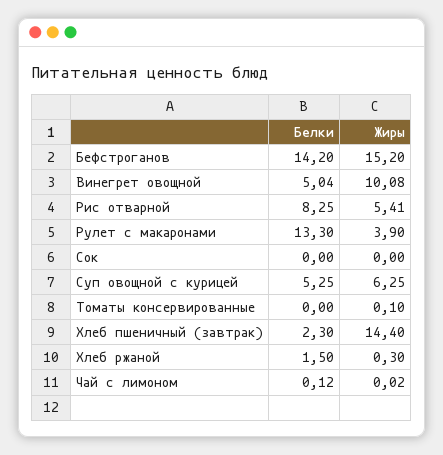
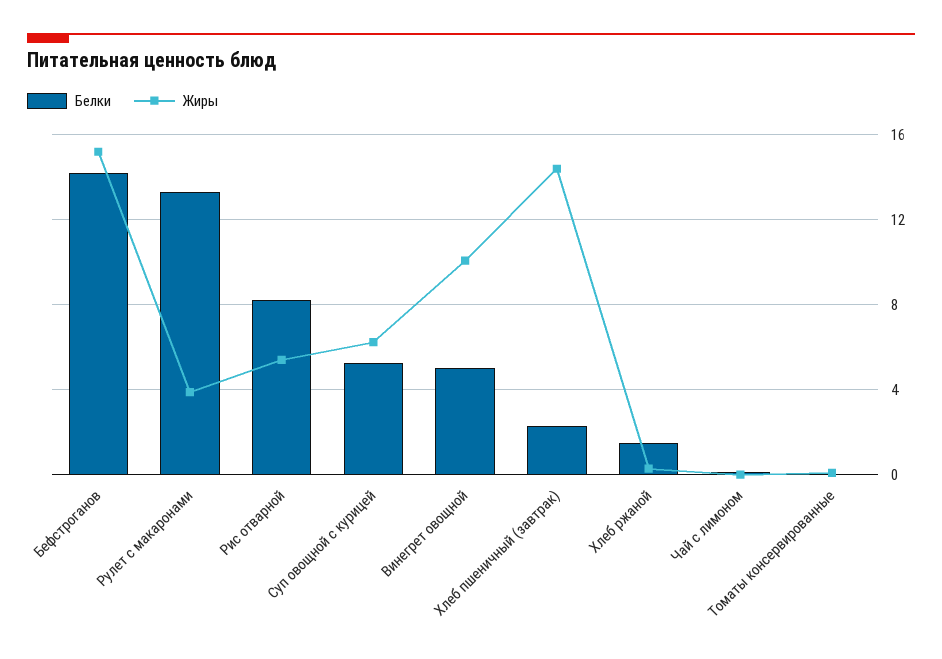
Белки, Сок: 0 -> none
Жиры, Сок: 0 -> none

